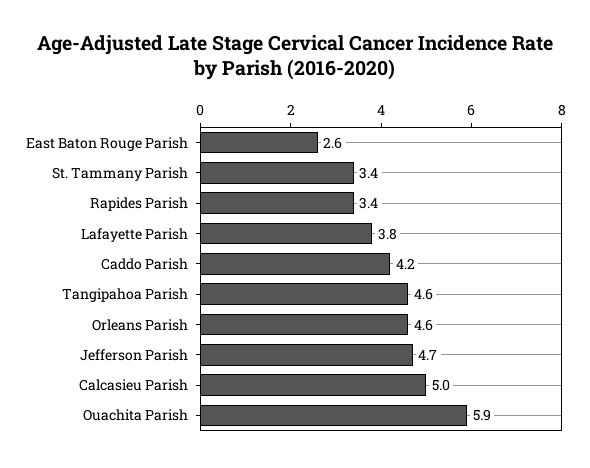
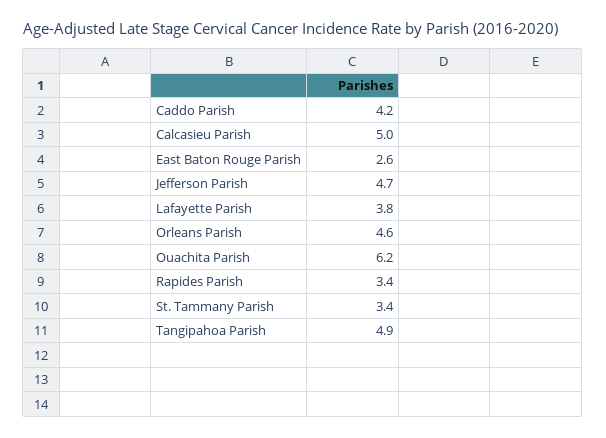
Tangipahoa Parish: 4.6 -> 4.9
Ouachita Parish: 5.9 -> 6.2

